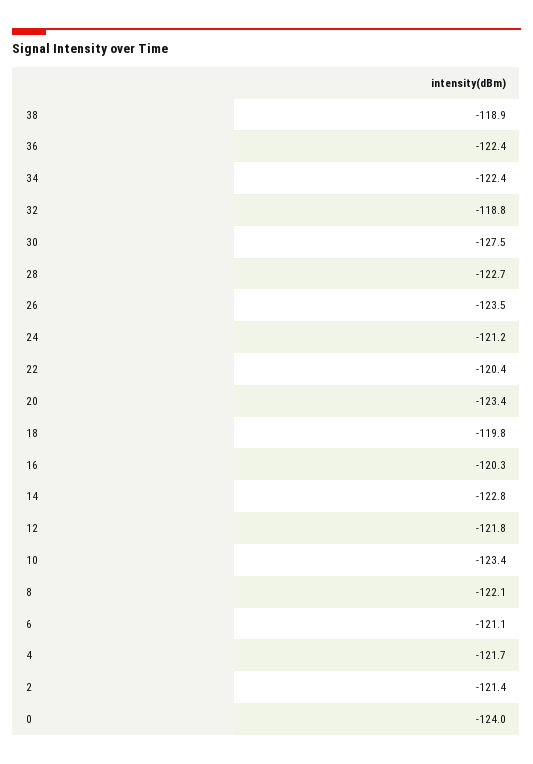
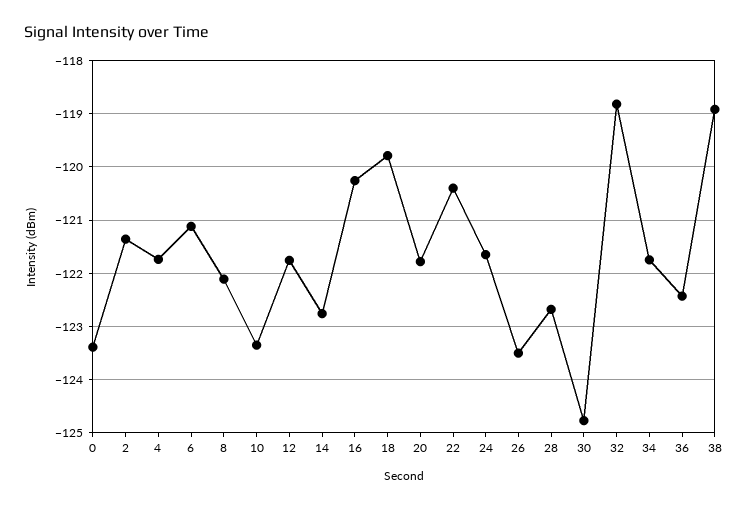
34: -122.4 -> -121.8
30: -127.5 -> -124.8
24: -121.2 -> -121.6
20: -123.4 -> -121.8
0: -124 -> -123.4

